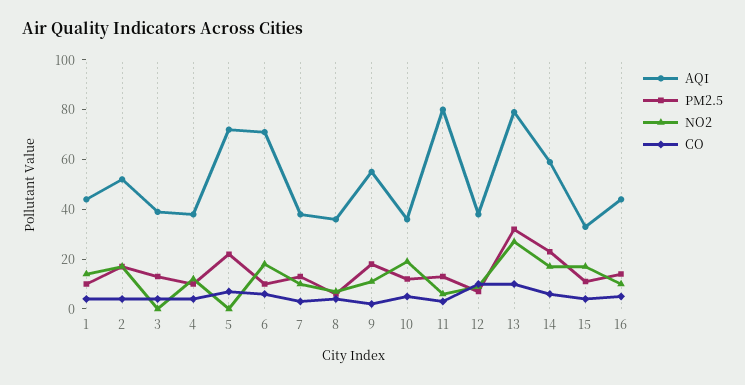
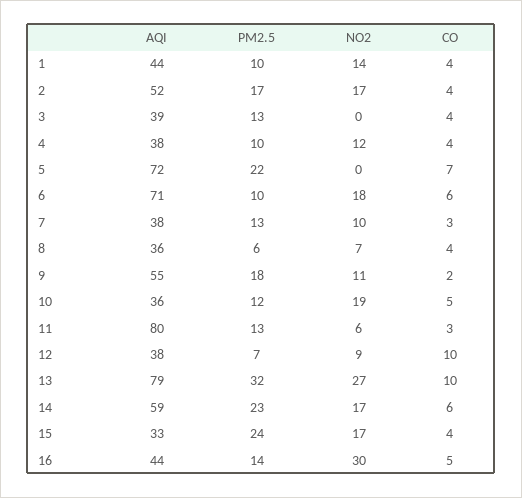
PM2.5, 15: 10 -> 24
NO2, 16: 10 -> 30

